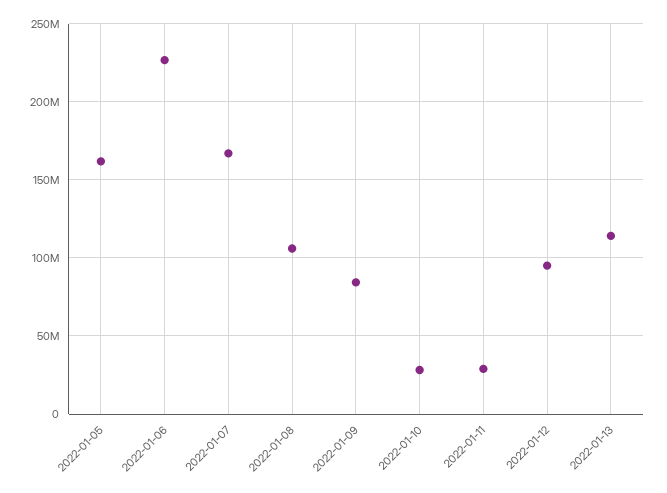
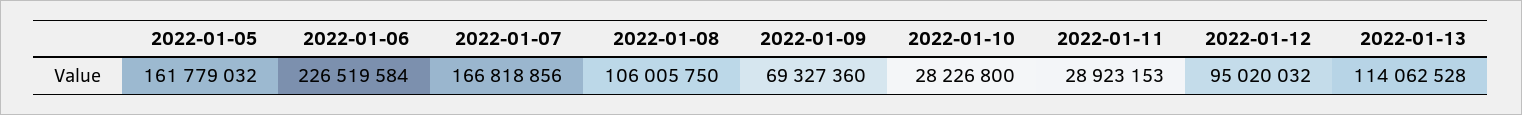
2022-01-09: 85000000 -> 69327360

